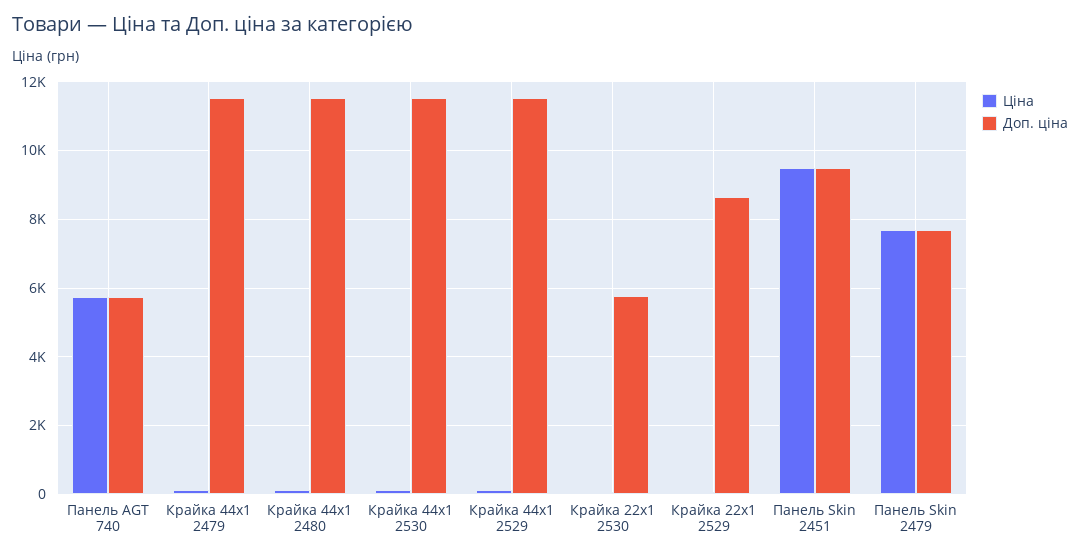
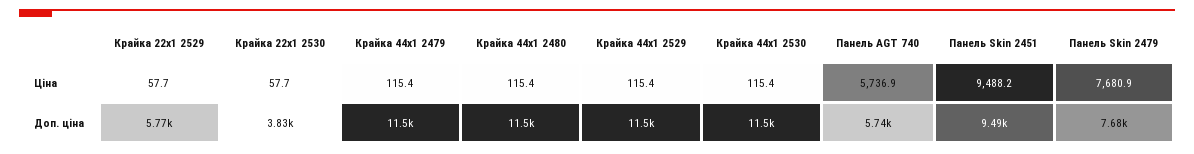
Доп. ціна, Крайка 22x1 2530: 5800 -> 3830
Доп. ціна, Крайка 22x1 2529: 8600 -> 5770

